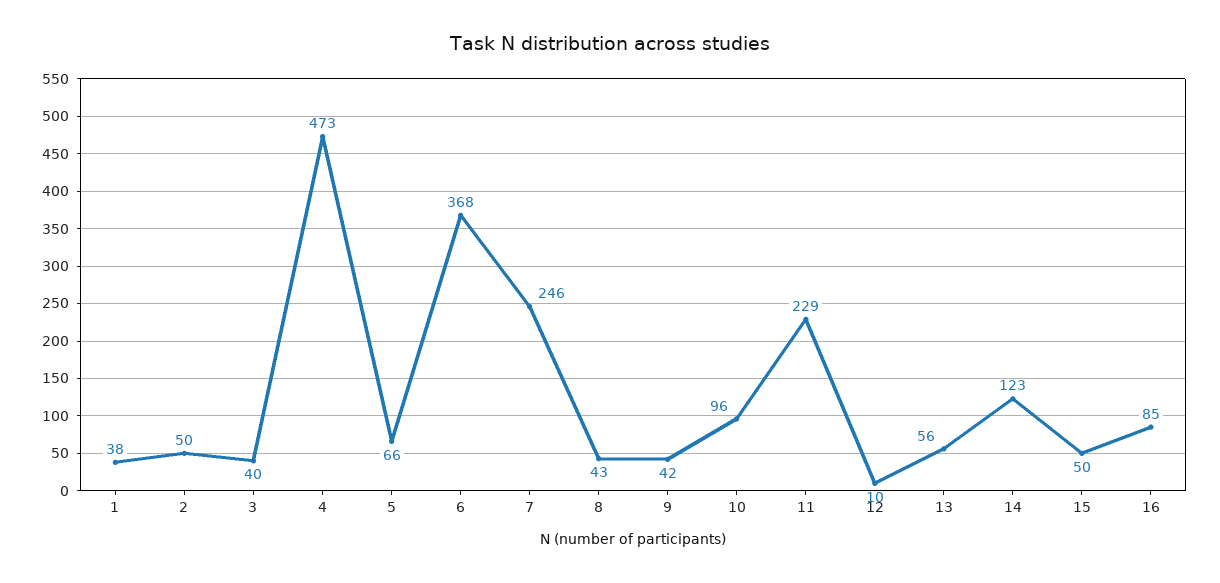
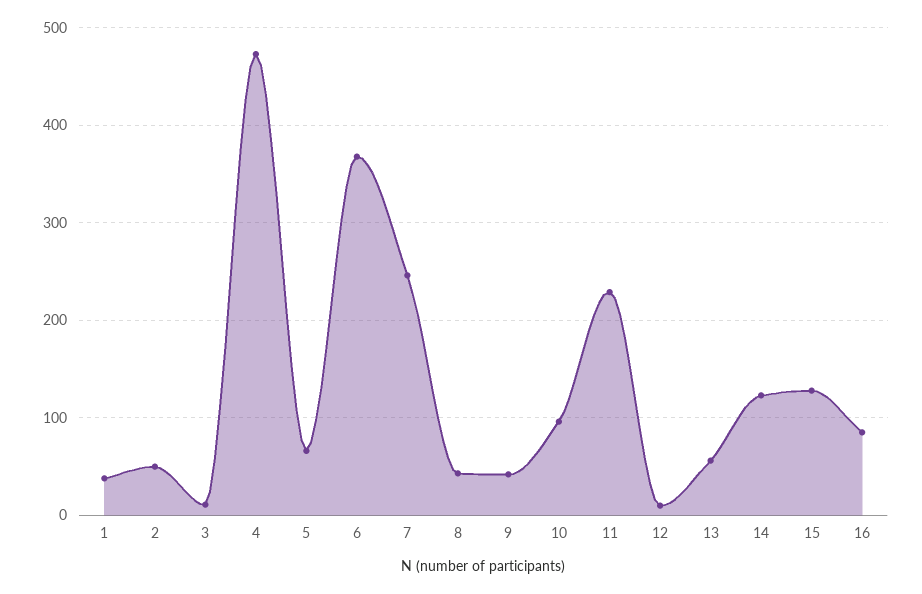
3: 40 -> 10
15: 50 -> 130

